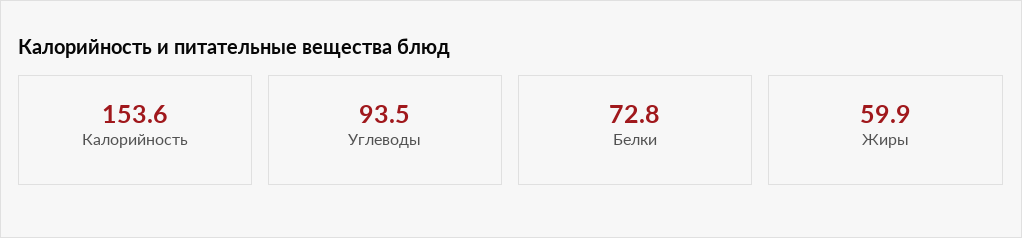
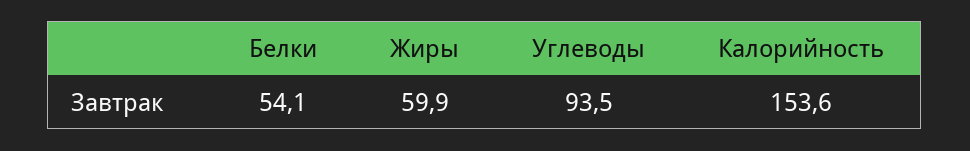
Белки: 72.8 -> 54.1

